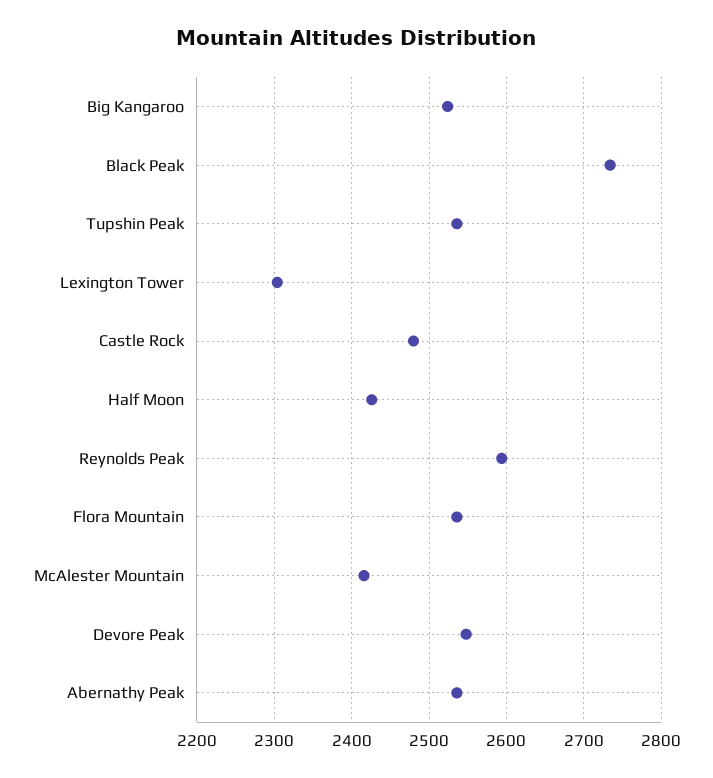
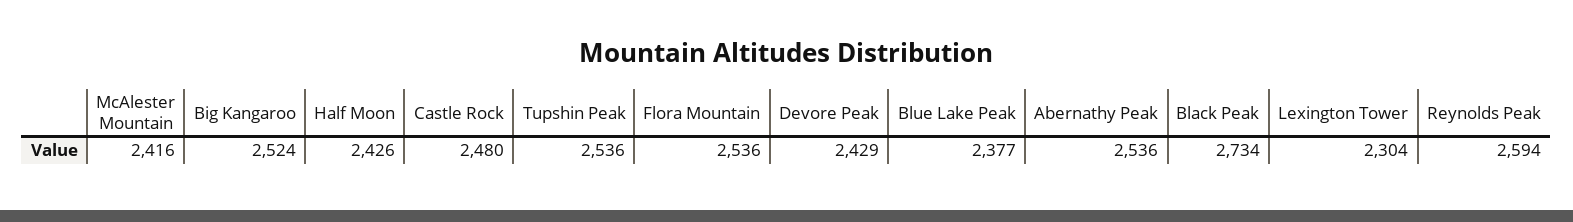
Devore Peak: 2550 -> 2429
Blue Lake Peak: none -> 2377

